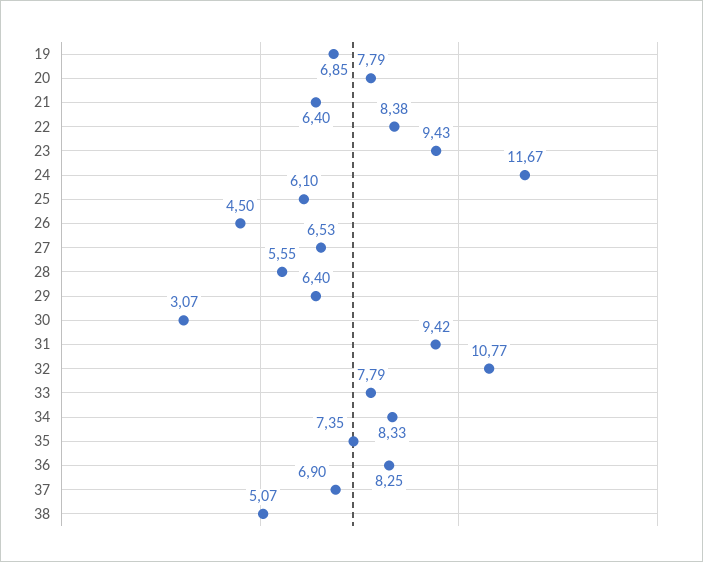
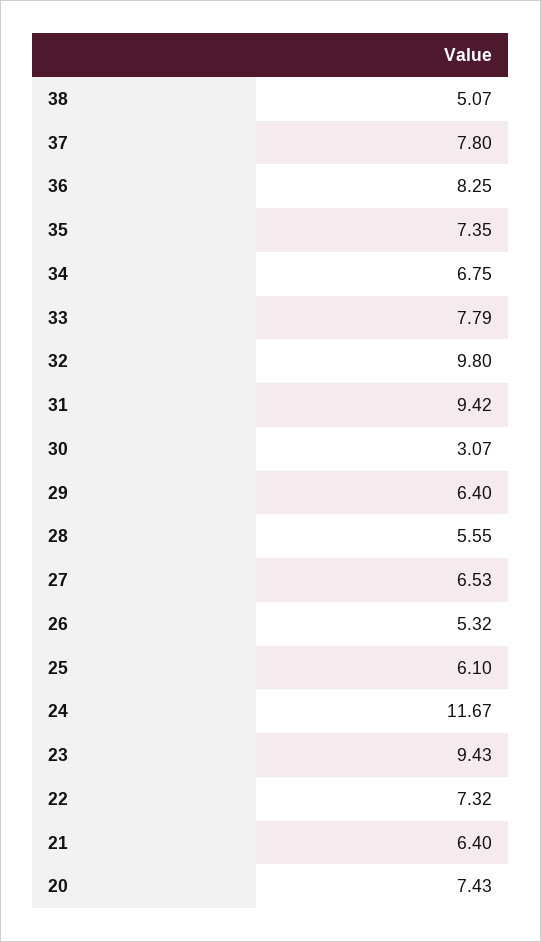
19: 6.85 -> none
20: 7.79 -> 7.43
22: 8.38 -> 7.32
26: 4.5 -> 5.32
32: 10.77 -> 9.8
34: 8.33 -> 6.75
37: 6.9 -> 7.8

